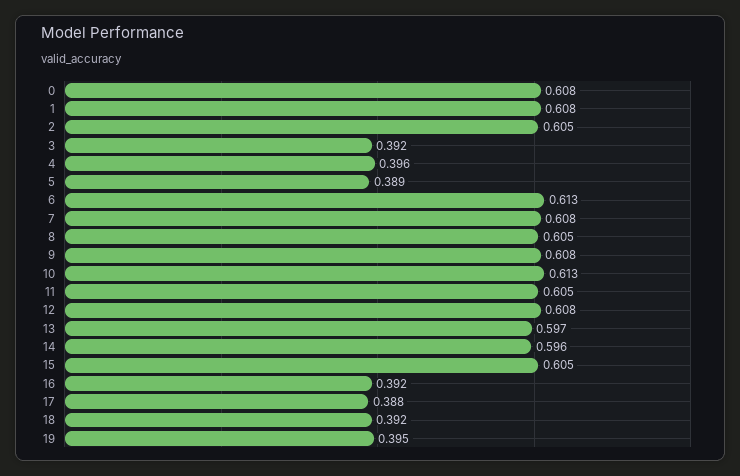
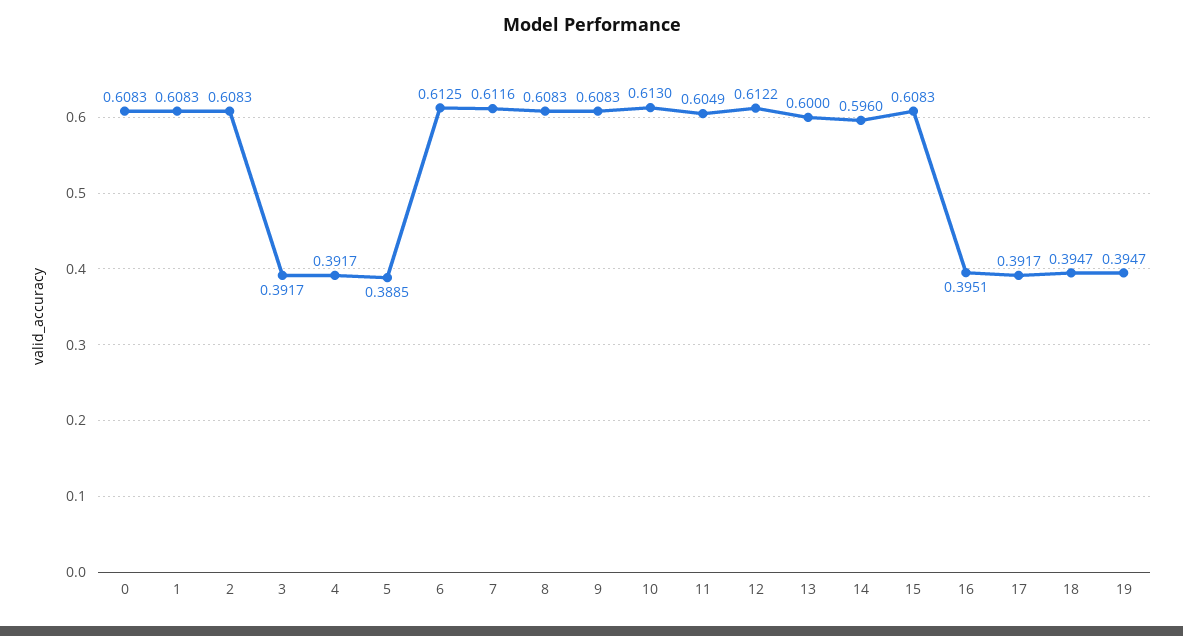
2: 0.605 -> 0.6083
4: 0.396 -> 0.3917
7: 0.608 -> 0.6116
8: 0.605 -> 0.6083
12: 0.608 -> 0.6122
13: 0.597 -> 0.6
15: 0.605 -> 0.6083
16: 0.392 -> 0.3951
17: 0.388 -> 0.3917
18: 0.392 -> 0.3947

